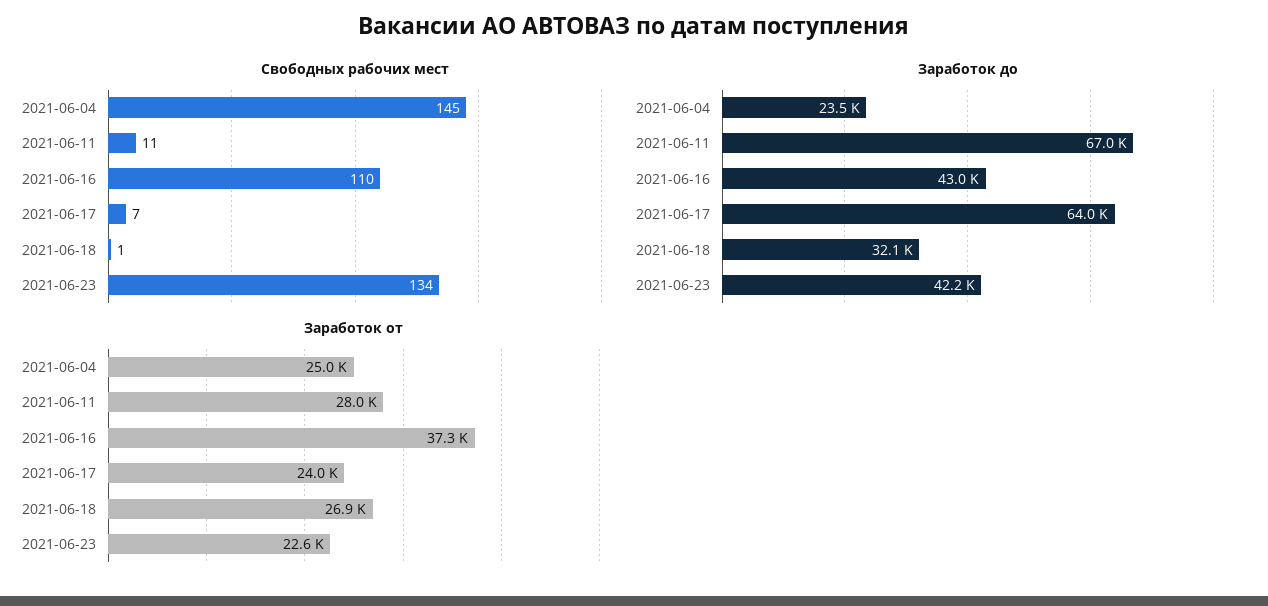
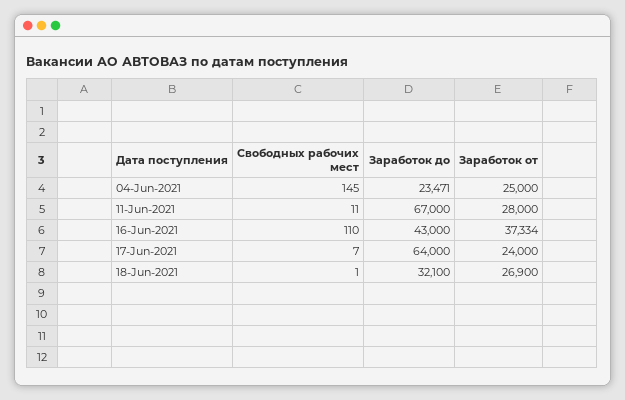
Свободных рабочих мест, 2021-06-23: 134 -> none
Заработок до, 2021-06-23: 42200 -> none
Заработок от, 2021-06-23: 22600 -> none

